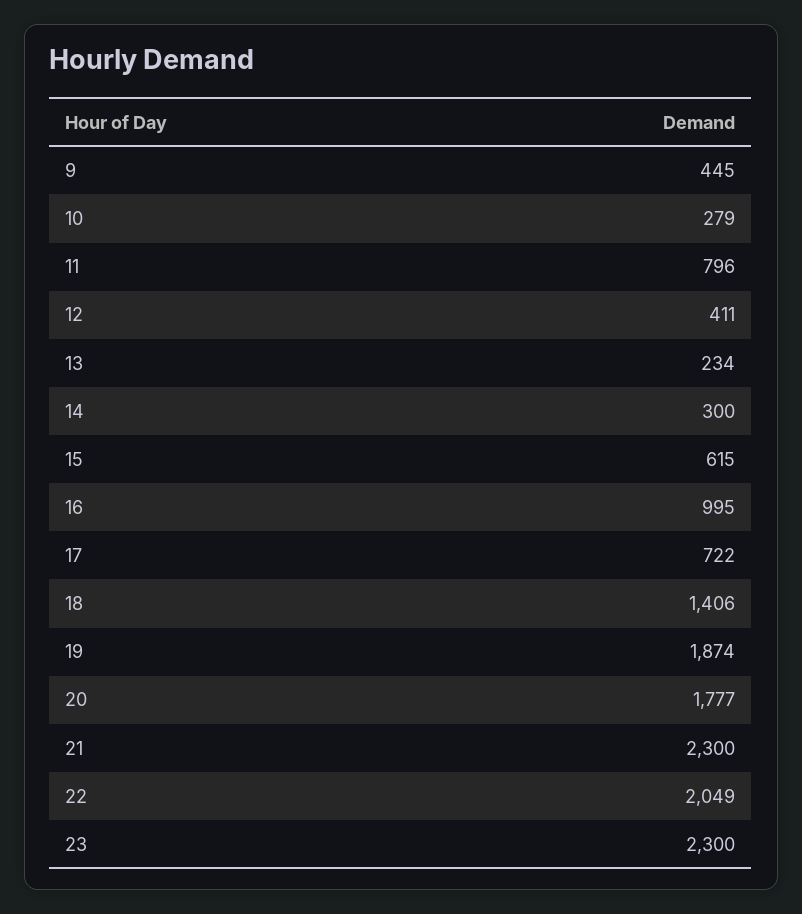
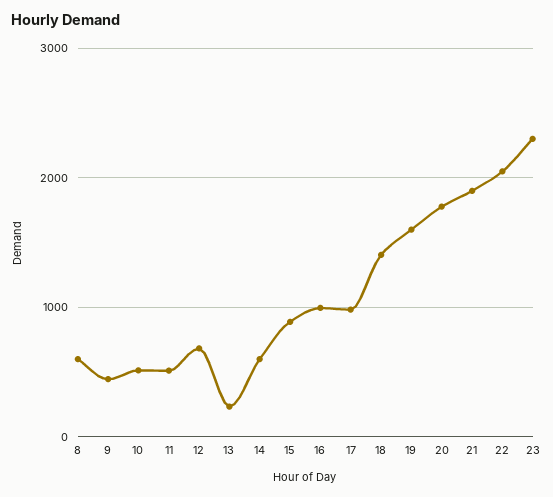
10: 279 -> 500
11: 796 -> 500
12: 411 -> 700
14: 300 -> 600
15: 615 -> 900
17: 722 -> 1000
19: 1874 -> 1600
21: 2300 -> 1900
8: none -> 600

